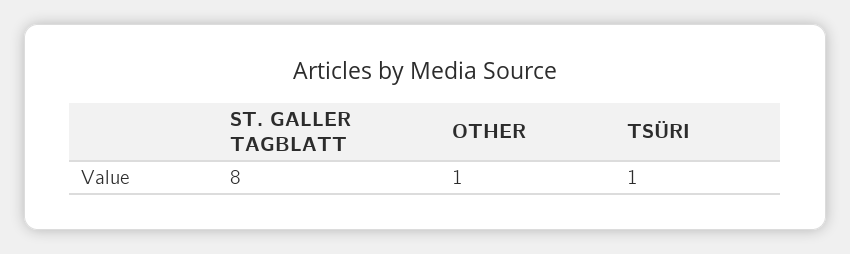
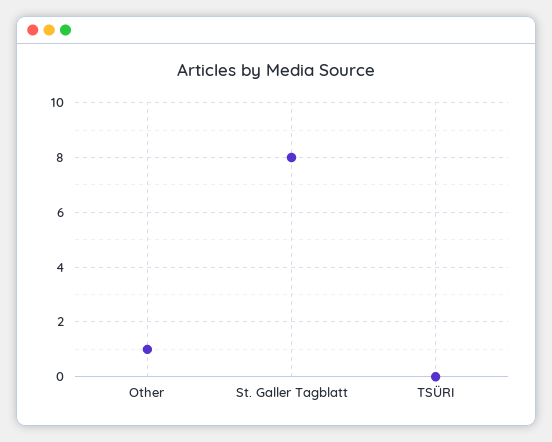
TSÜRI: 1 -> 0

